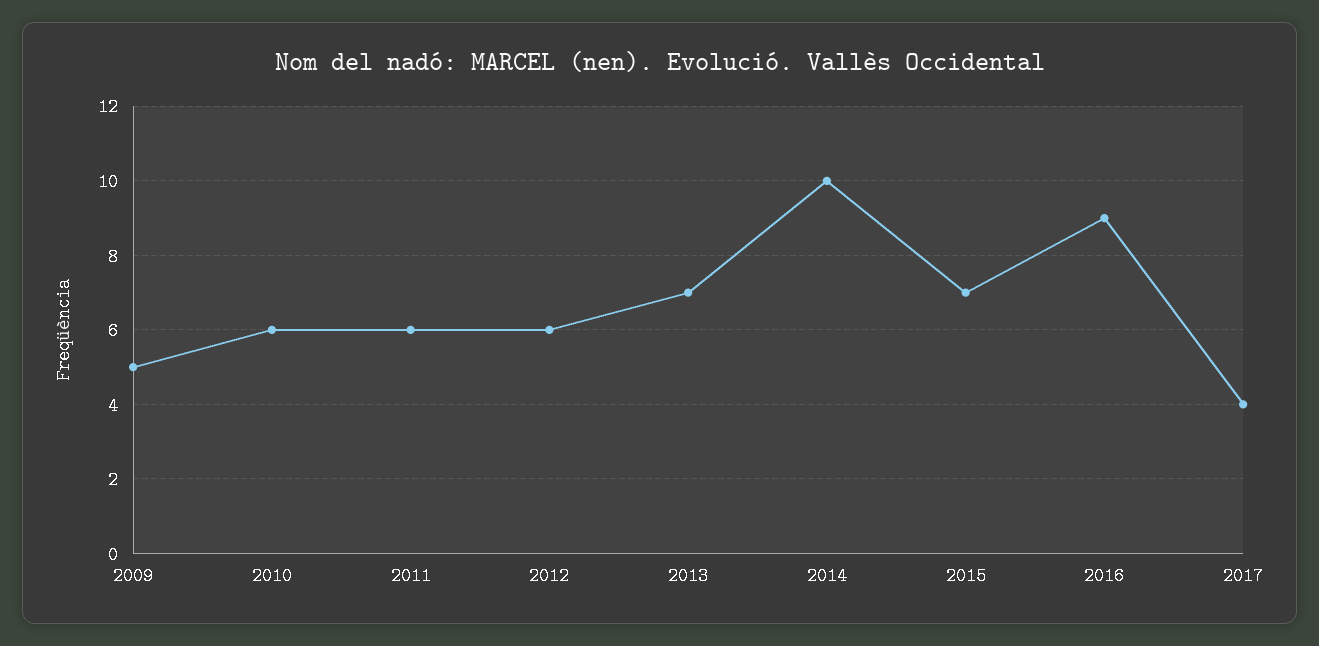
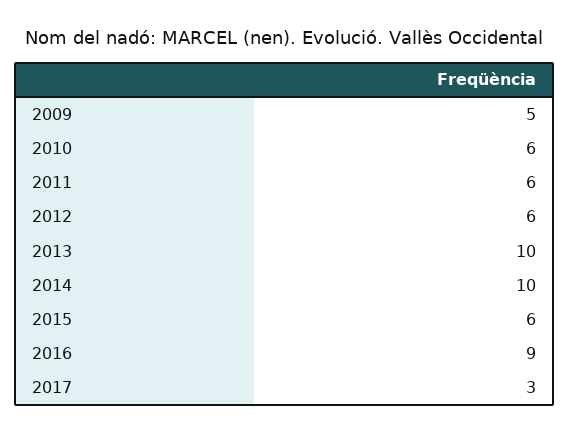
2013: 7 -> 10
2015: 7 -> 6
2017: 4 -> 3

